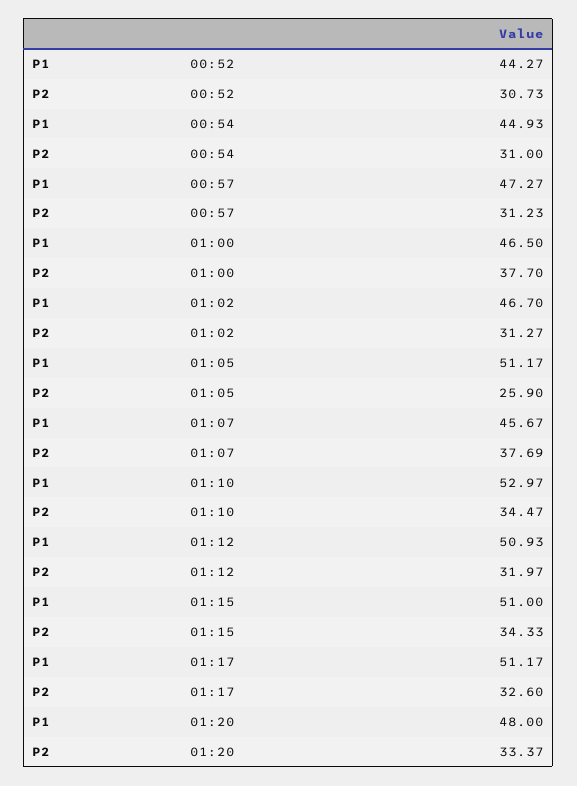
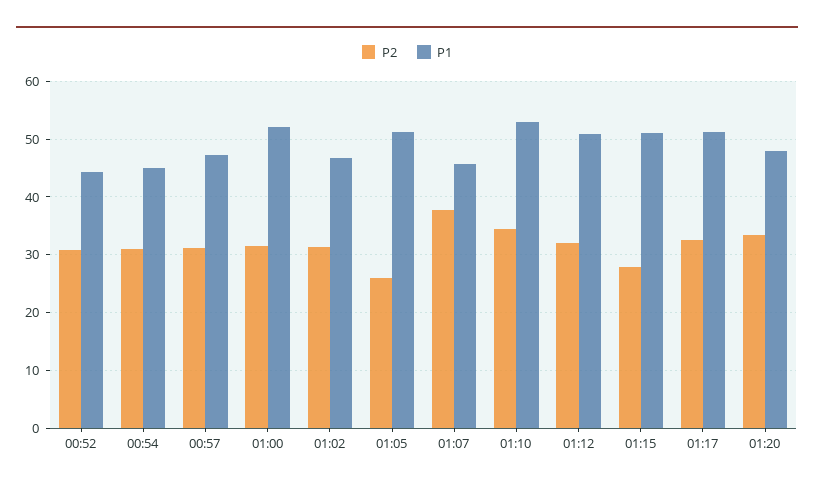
P1, 01:00: 46.5 -> 52
P2, 01:00: 37.7 -> 32
P2, 01:15: 34.33 -> 28

